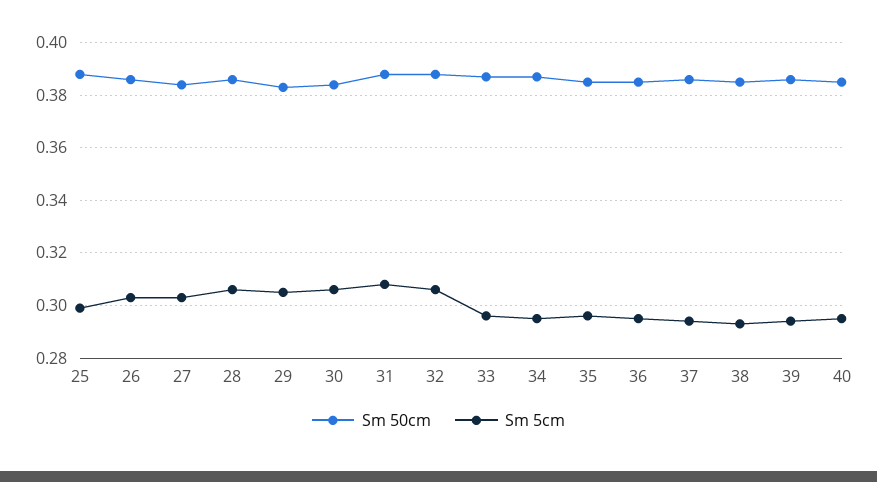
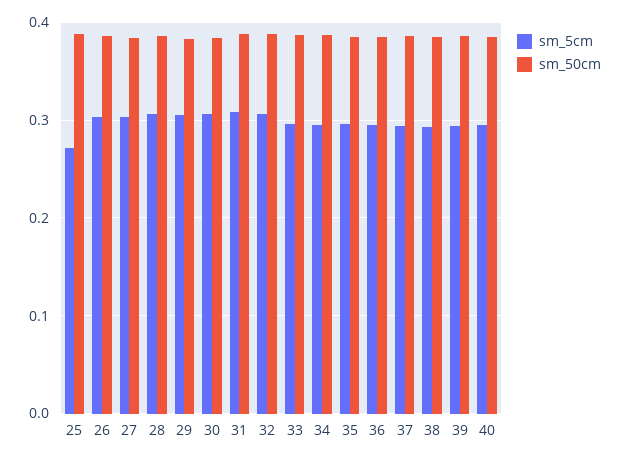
Sm 5cm, 25: 0.3 -> 0.27

